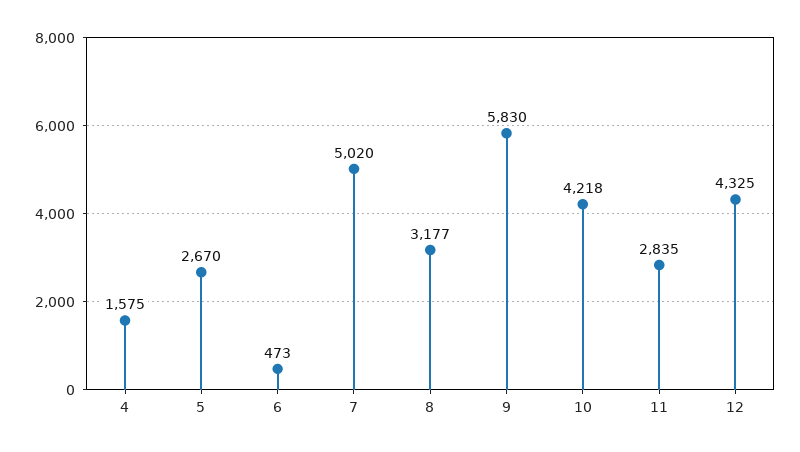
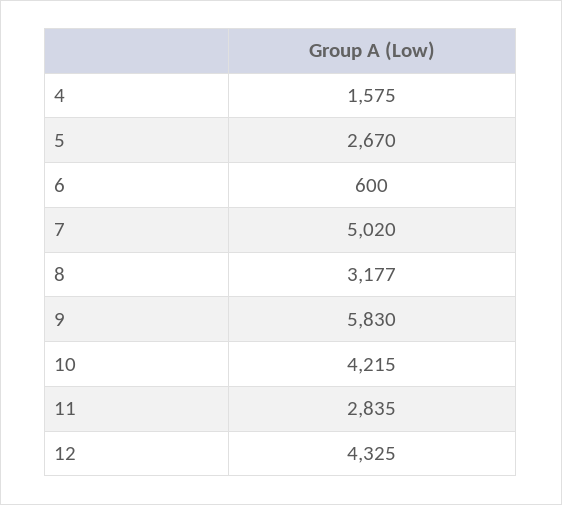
6: 473 -> 600
10: 4218 -> 4215

